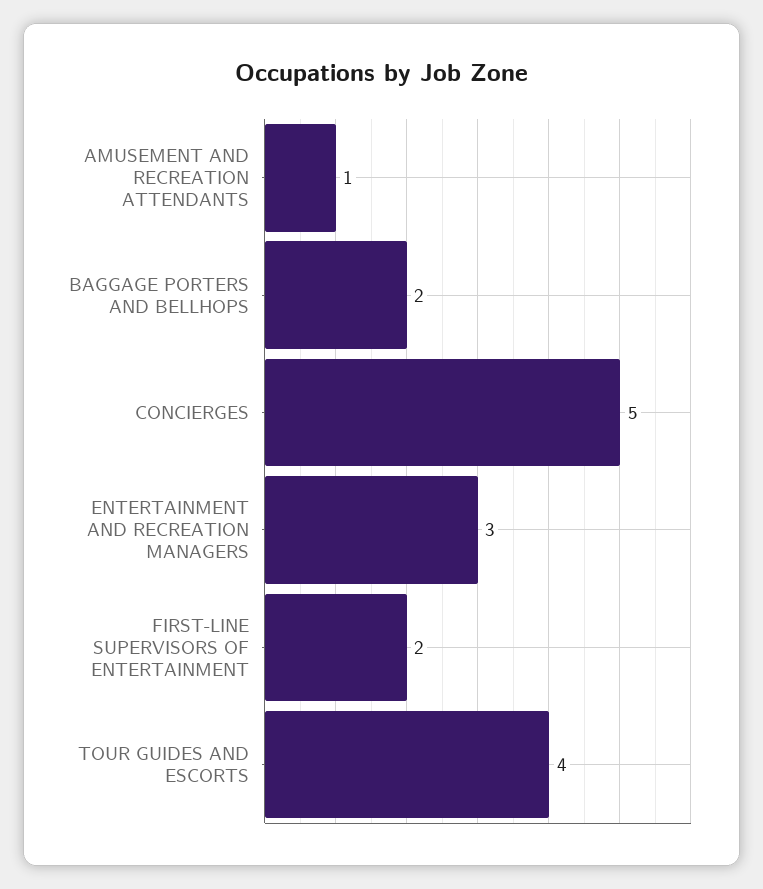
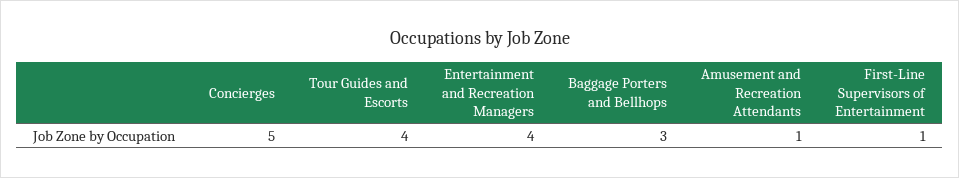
BAGGAGE PORTERS AND BELLHOPS: 2 -> 3
ENTERTAINMENT AND RECREATION MANAGERS: 3 -> 4
FIRST-LINE SUPERVISORS OF ENTERTAINMENT: 2 -> 1

